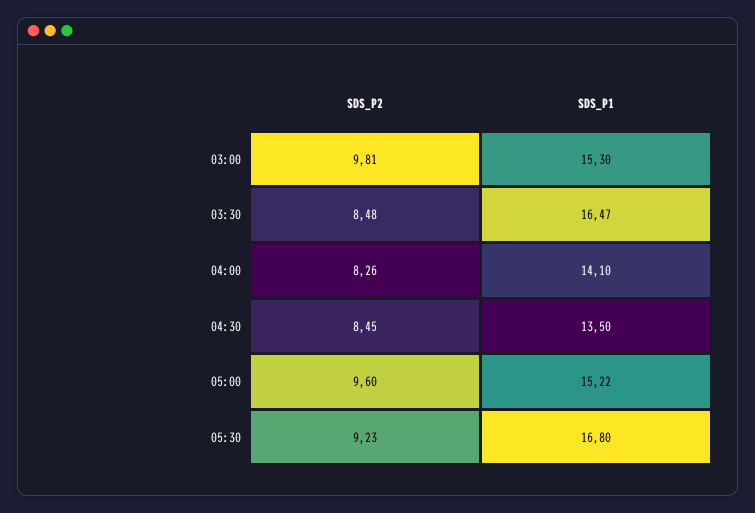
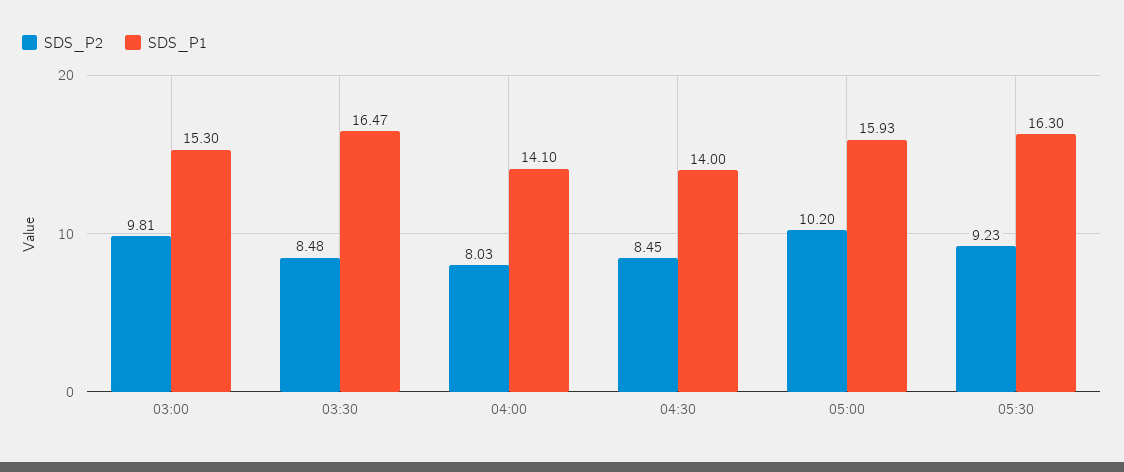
SDS_P2, 04:00: 8.26 -> 8.03
SDS_P1, 04:30: 13.5 -> 14
SDS_P2, 05:00: 9.6 -> 10.2
SDS_P1, 05:00: 15.22 -> 15.93
SDS_P1, 05:30: 16.8 -> 16.3

